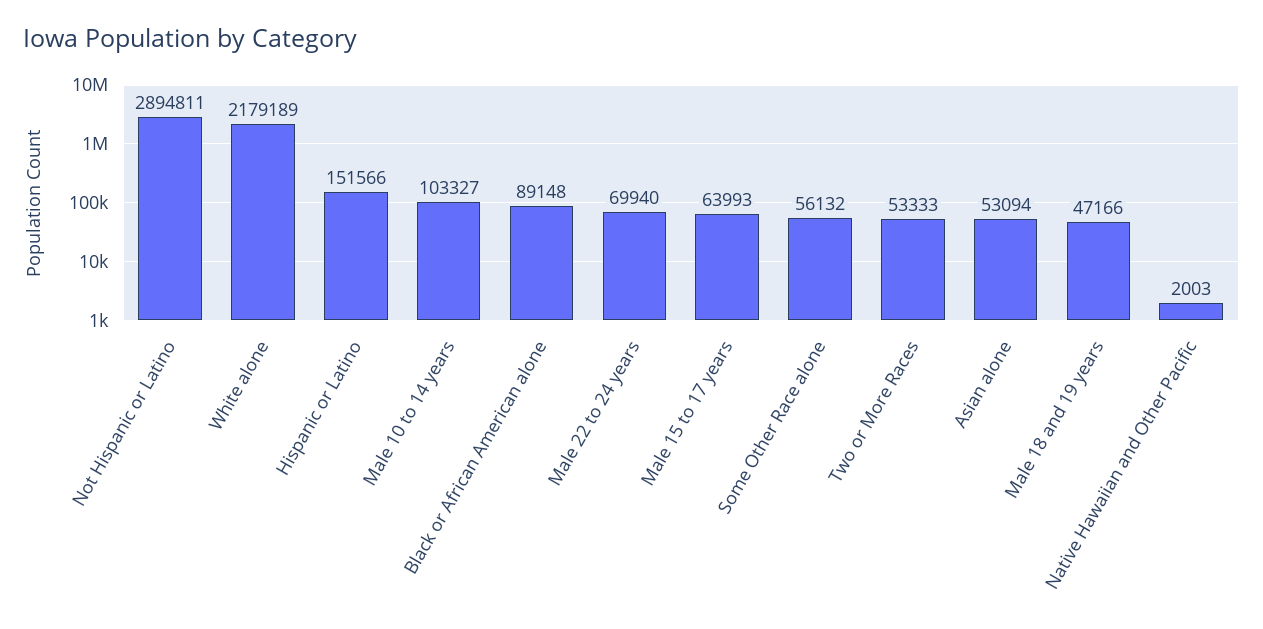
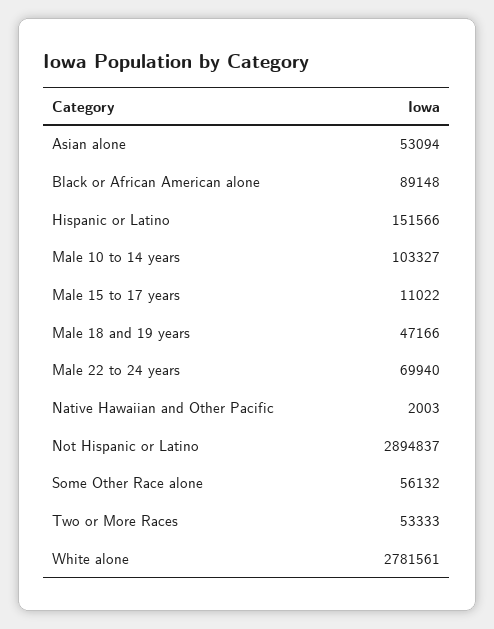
Not Hispanic or Latino: 2894811 -> 2894837
White alone: 2179189 -> 2781561
Male 15 to 17 years: 63993 -> 11022

